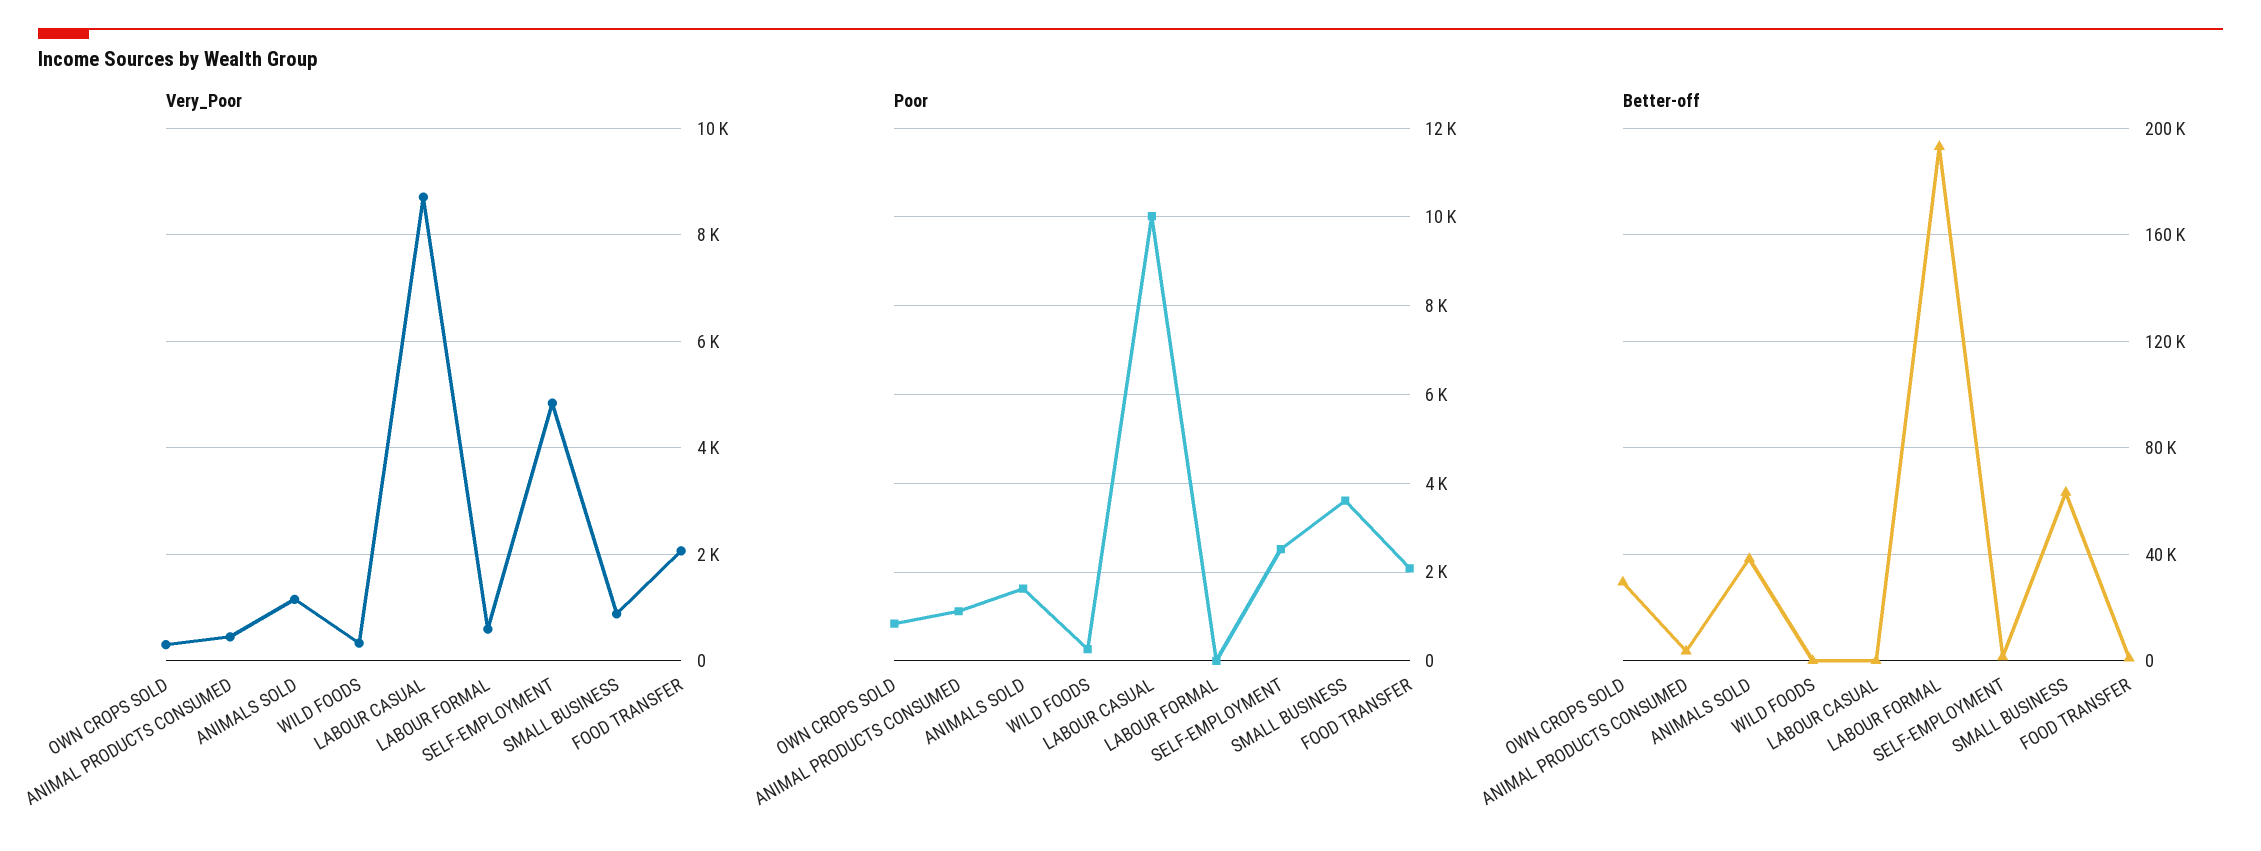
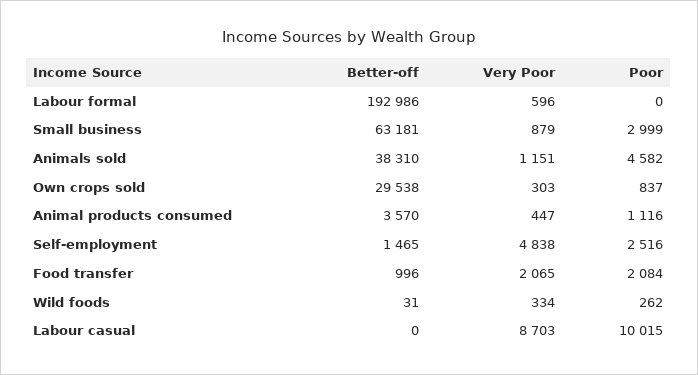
Poor, ANIMALS SOLD: 1600 -> 4582
Poor, SMALL BUSINESS: 3600 -> 2999

